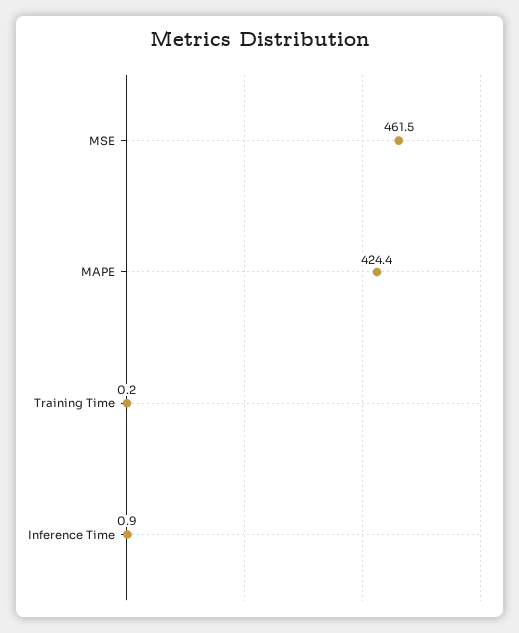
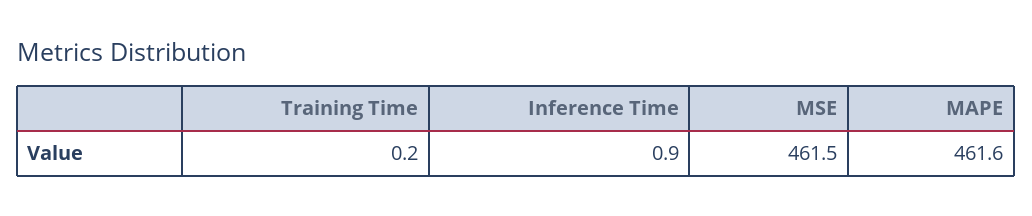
MAPE: 424.4 -> 461.6

